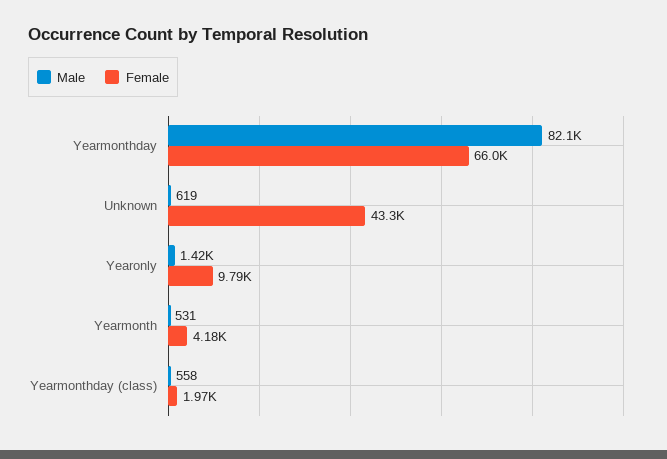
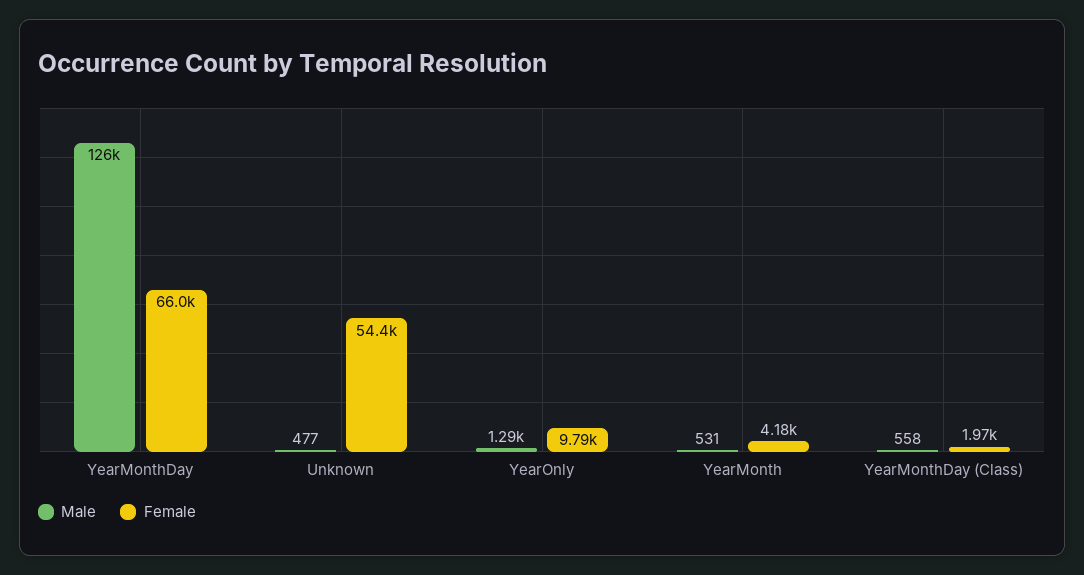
Male, Yearmonthday: 82100 -> 126000
Male, Unknown: 619 -> 477
Female, Unknown: 43300 -> 54400
Male, Yearonly: 1420 -> 1290

